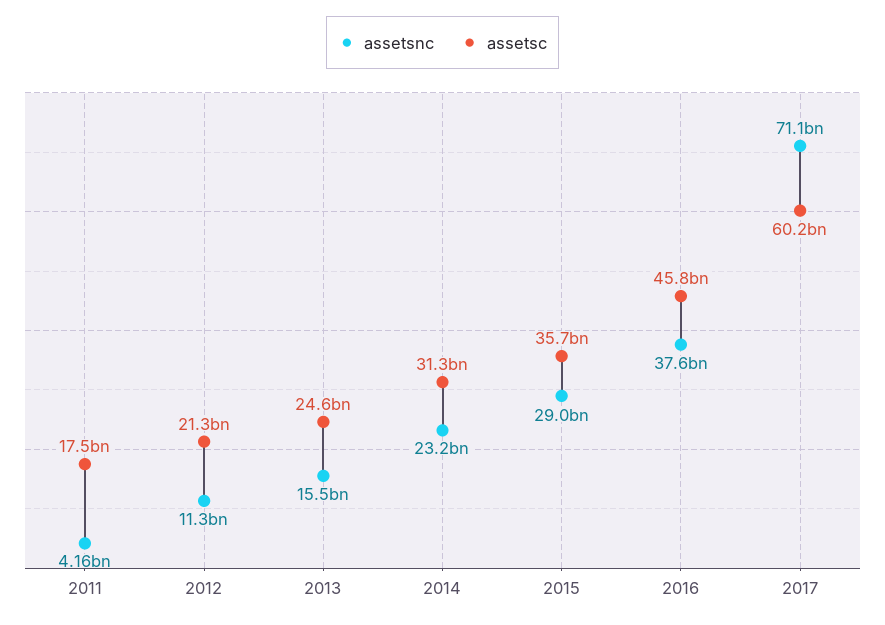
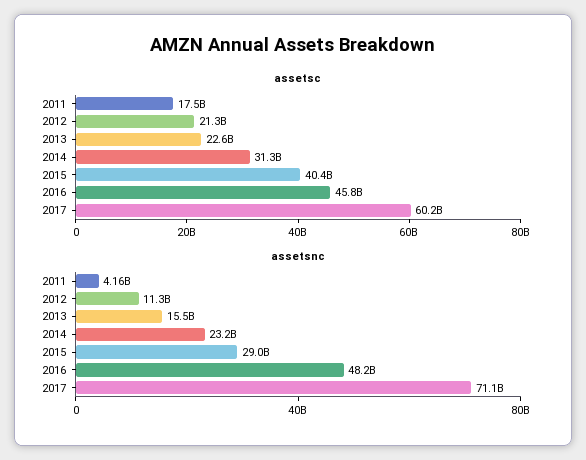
assetsc, 2013: 24600000000 -> 22600000000
assetsc, 2015: 35700000000 -> 40400000000
assetsnc, 2016: 37600000000 -> 48200000000

